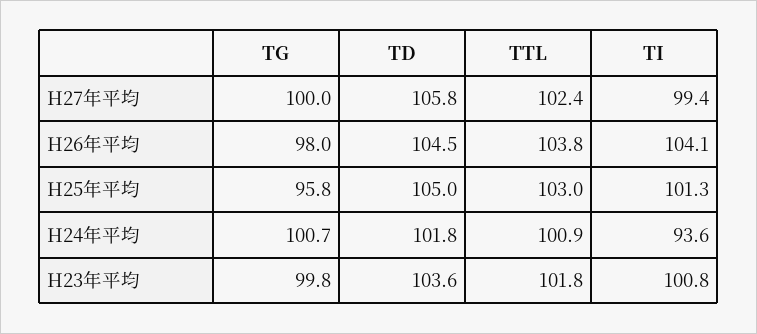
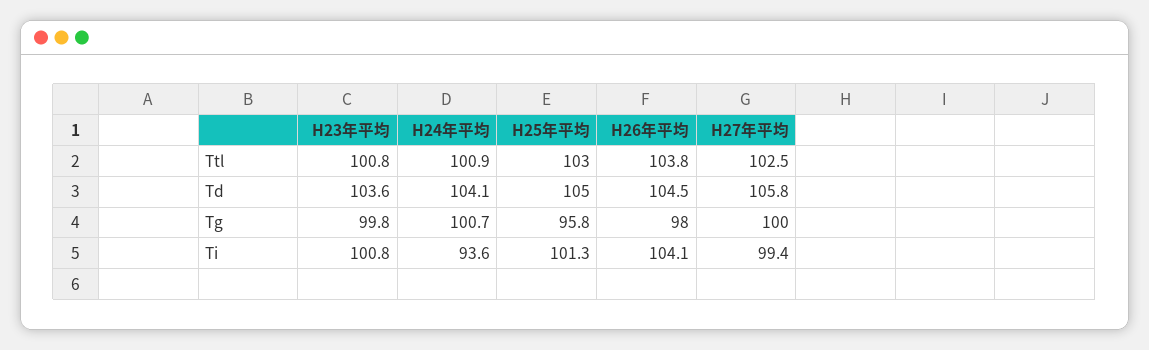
TTL, H27年平均: 102.4 -> 102.5
TD, H24年平均: 101.8 -> 104.1
TTL, H23年平均: 101.8 -> 100.8

